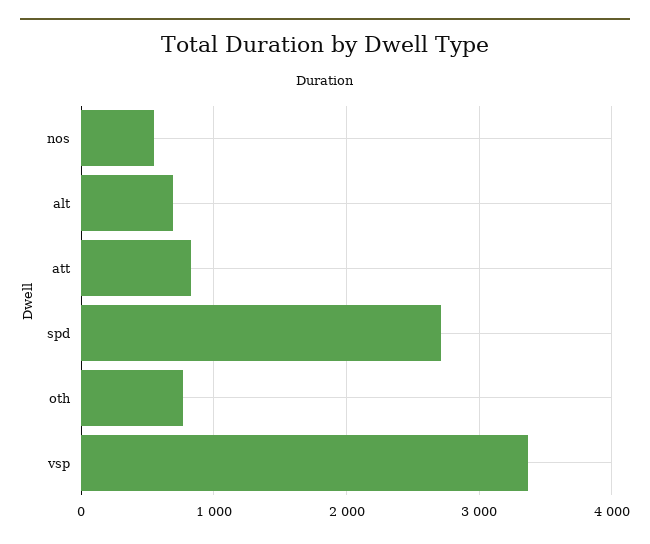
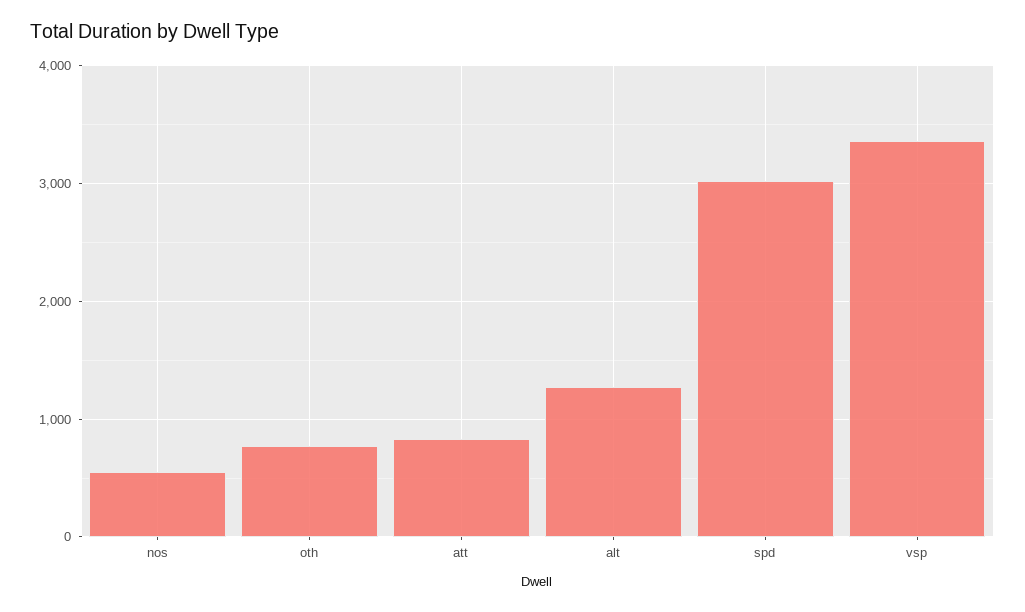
alt: 700 -> 1300
spd: 2700 -> 3000

